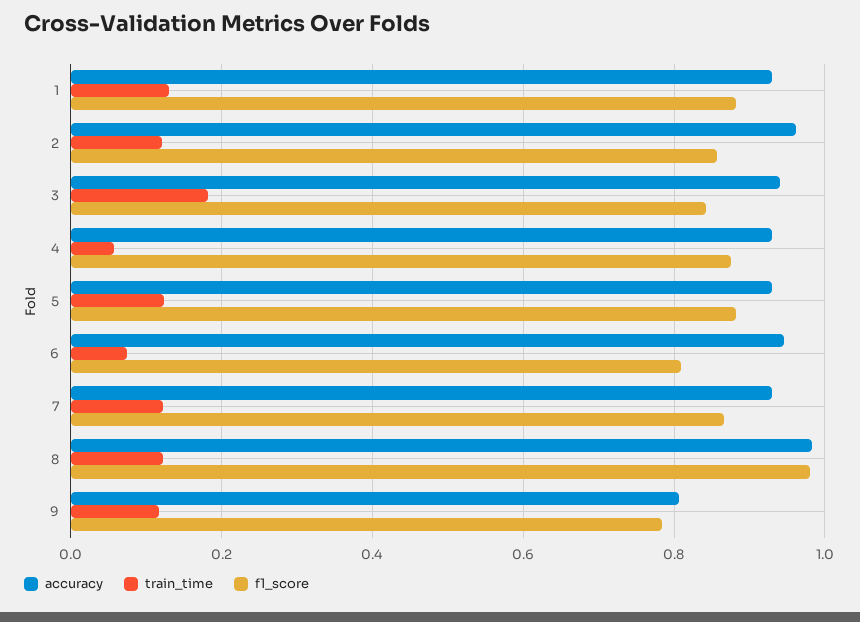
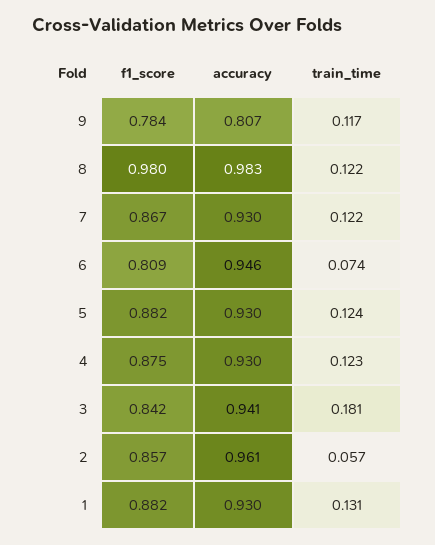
train_time, 2: 0.12 -> 0.057
train_time, 4: 0.06 -> 0.123

